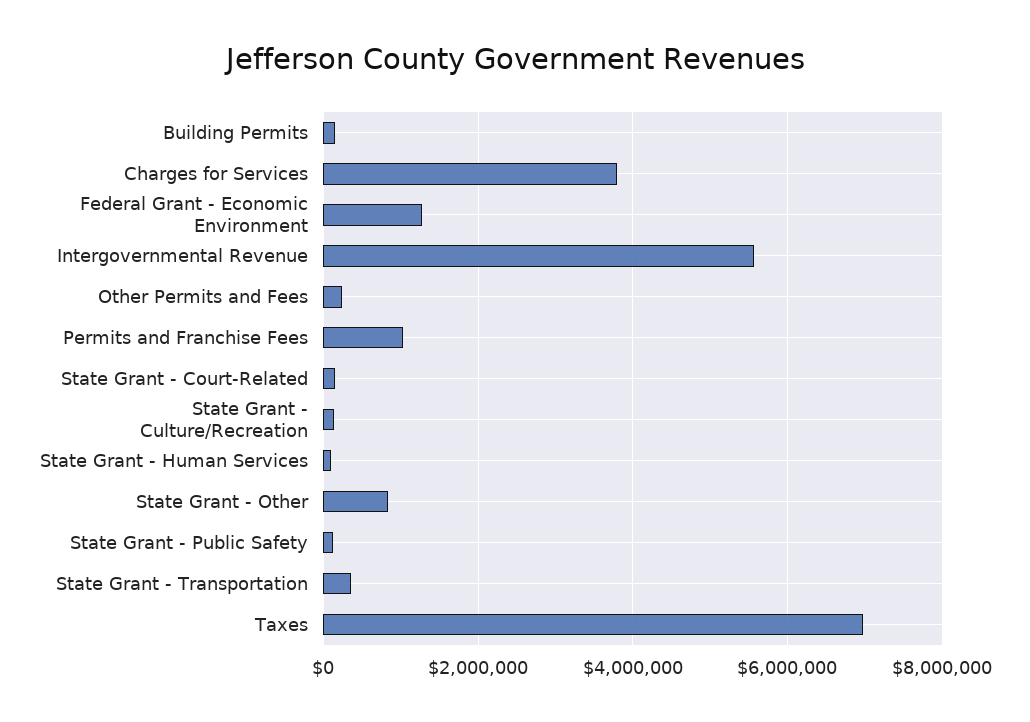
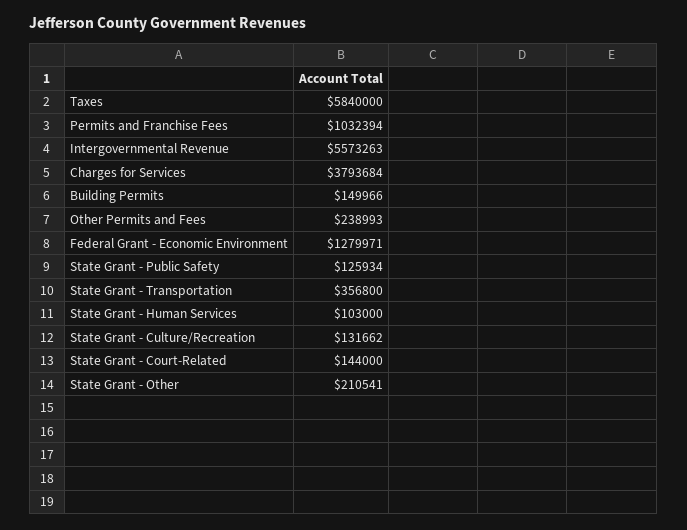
State Grant - Other: 800000 -> 210541
Taxes: 7000000 -> 5840000

